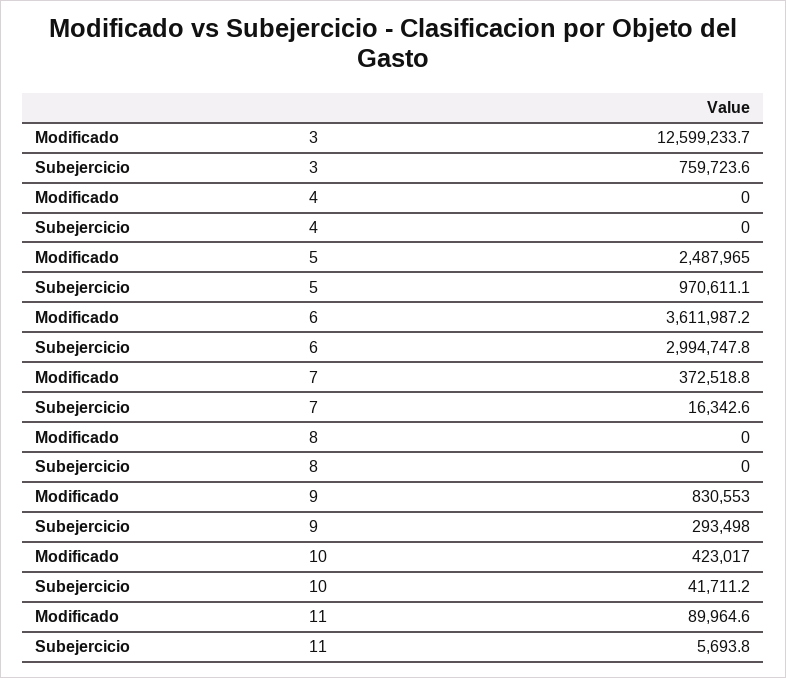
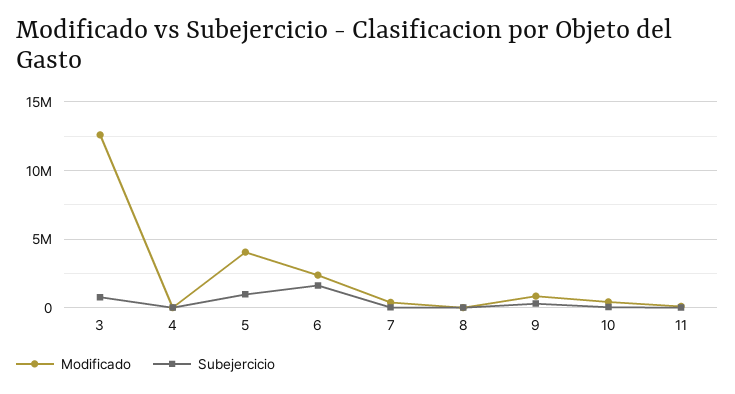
Modificado, 5: 2487965 -> 4000000
Modificado, 6: 3611987.2 -> 2500000
Subejercicio, 6: 2994747.8 -> 1500000

